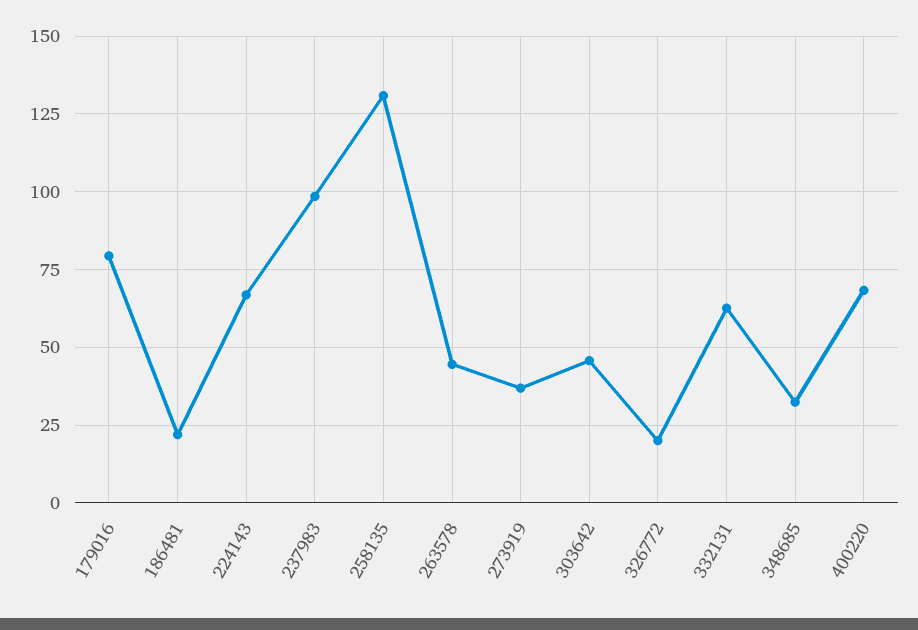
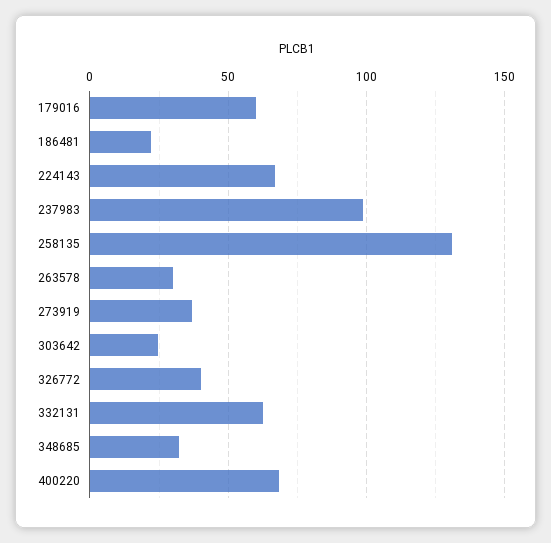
179016: 80 -> 60
263578: 45 -> 30
303642: 45 -> 25
326772: 20 -> 40

